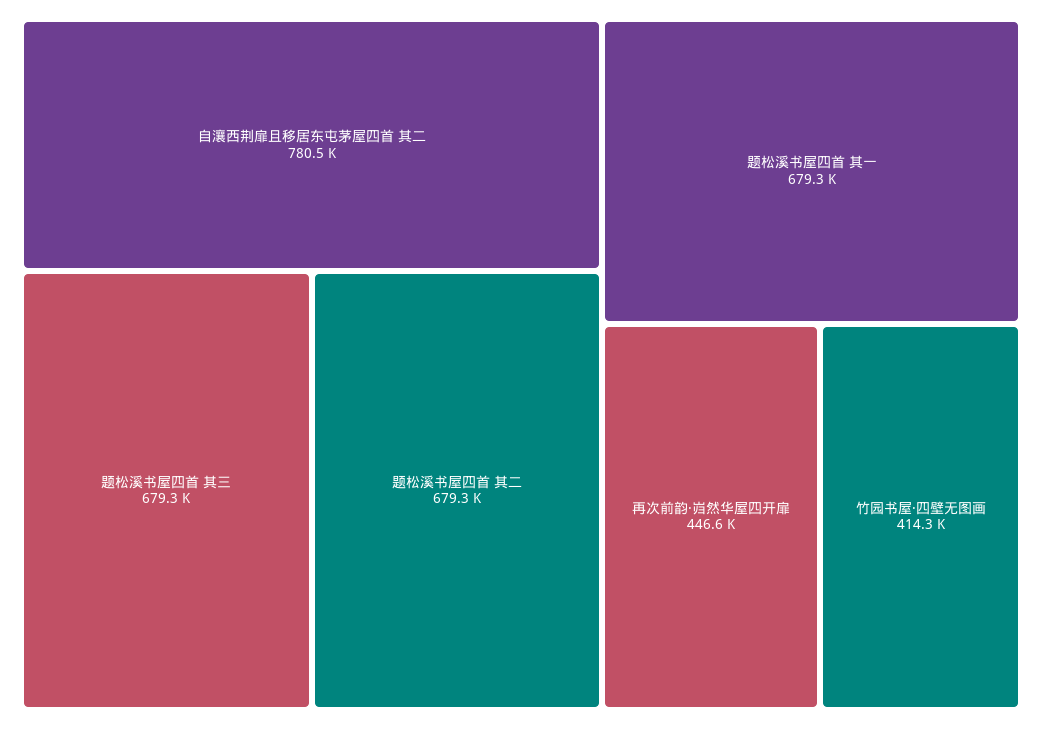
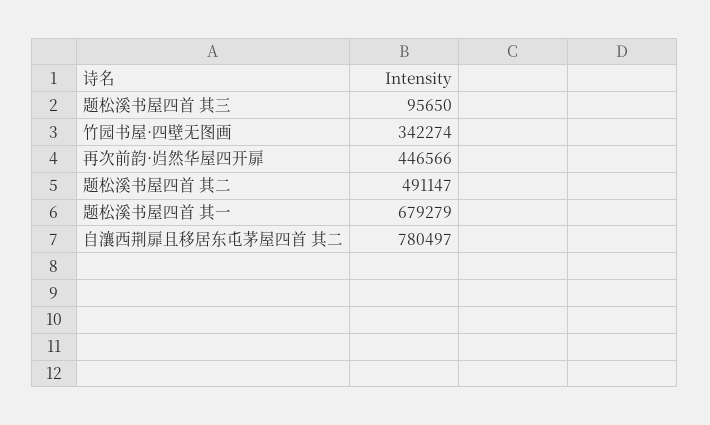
题松溪书屋四首 其三: 679300 -> 95650
题松溪书屋四首 其二: 679300 -> 491147
竹园书屋·四壁无图画: 414300 -> 342274

